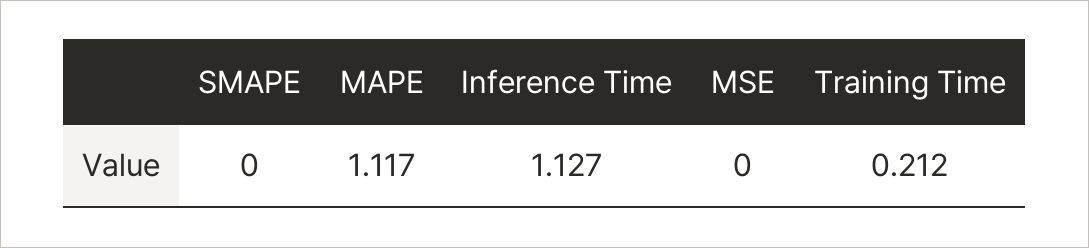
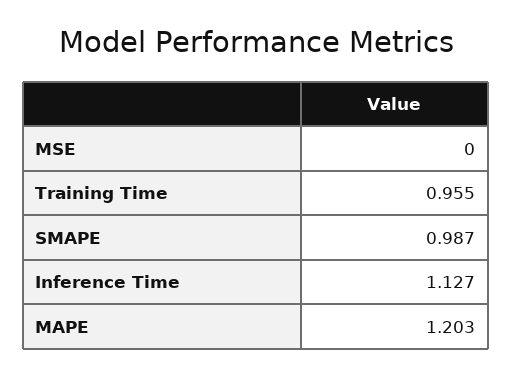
SMAPE: 0 -> 0.987
MAPE: 1.117 -> 1.203
Training Time: 0.212 -> 0.955

